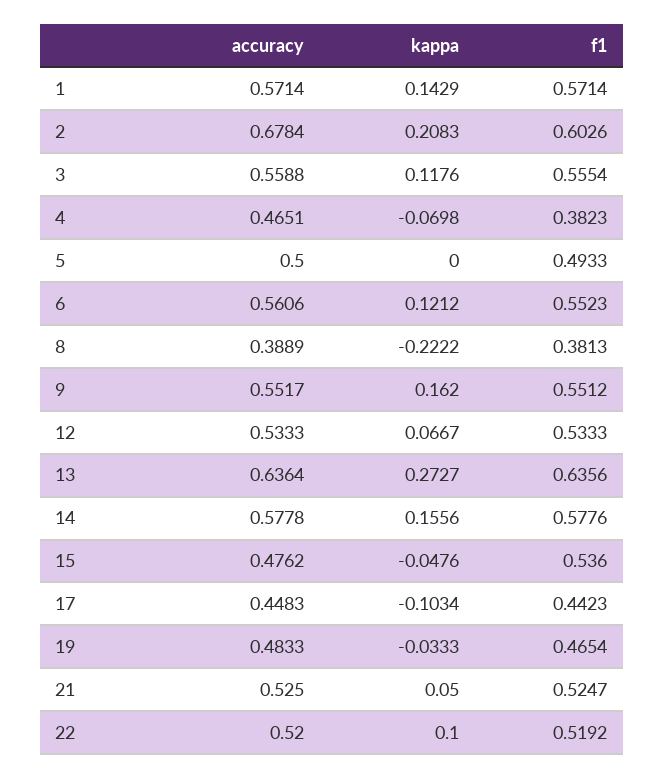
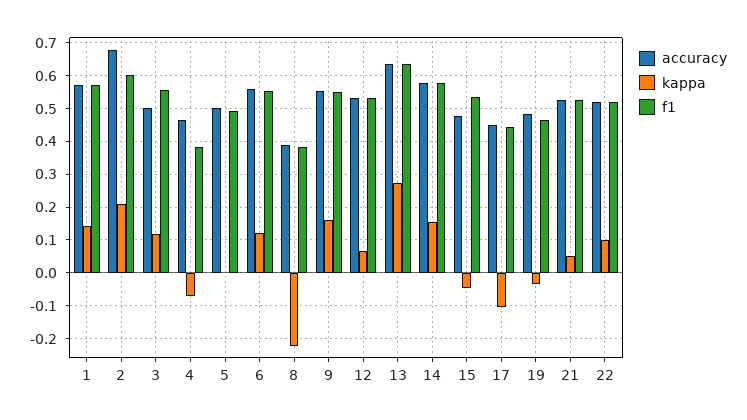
accuracy, 3: 0.5588 -> 0.5

